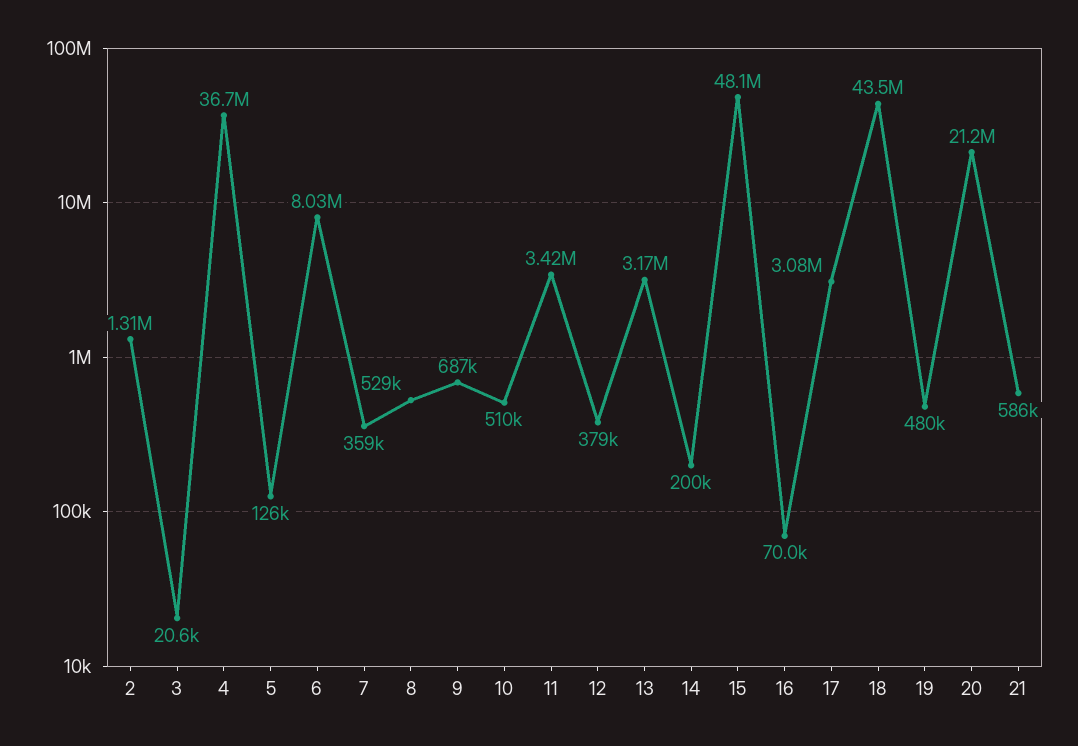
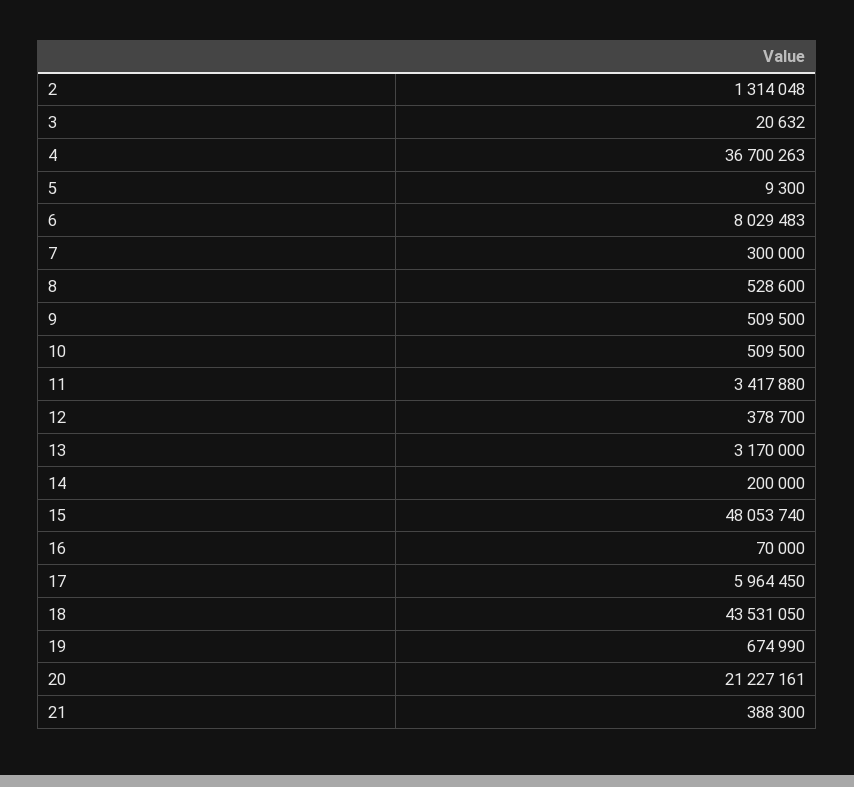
5: 126000 -> 9300
7: 359000 -> 300000
9: 687000 -> 509500
17: 3080000 -> 5964450
19: 480000 -> 674990
21: 586000 -> 388300

